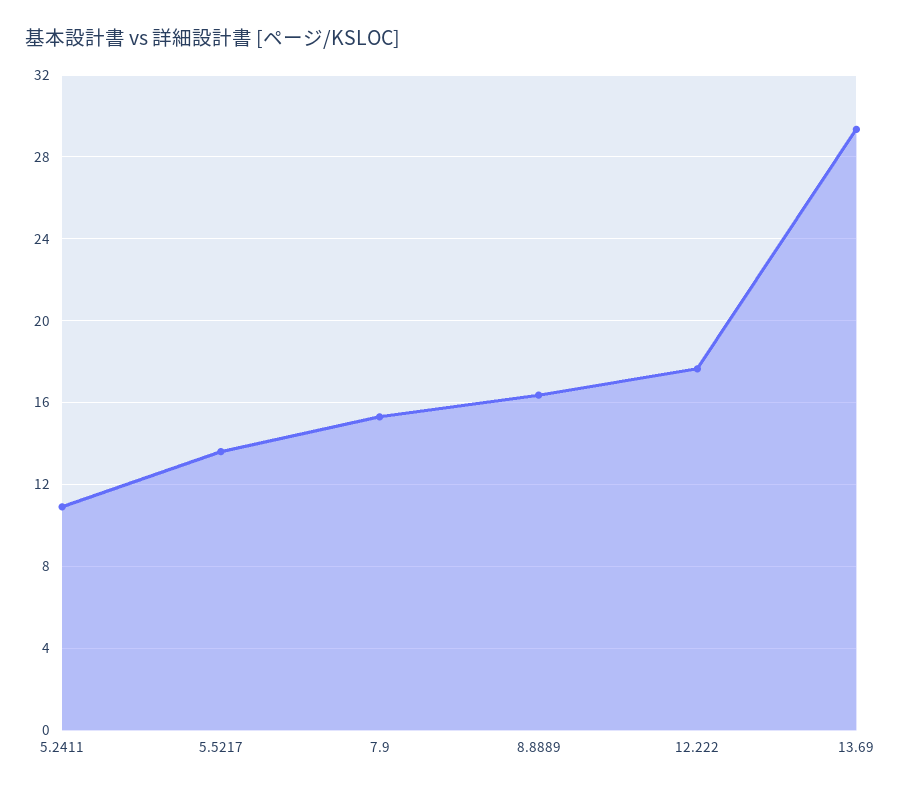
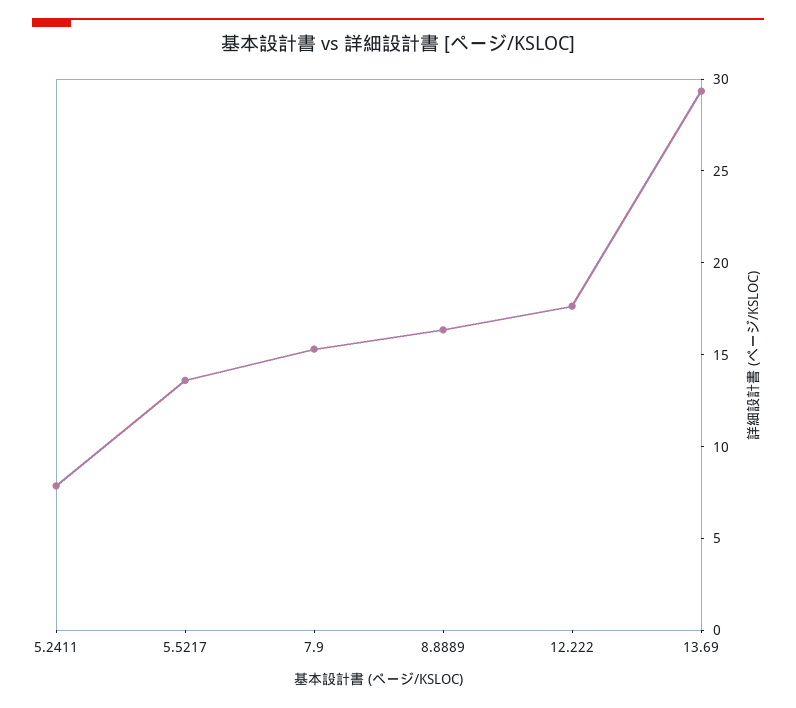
5.2411: 11 -> 8

